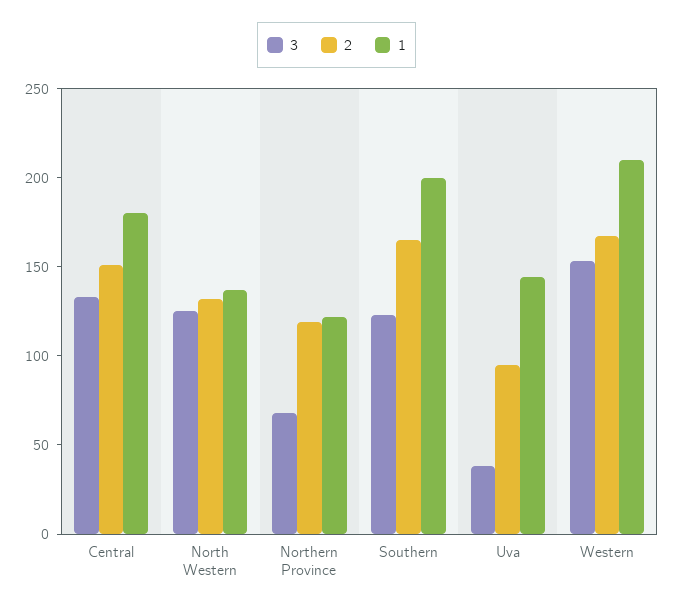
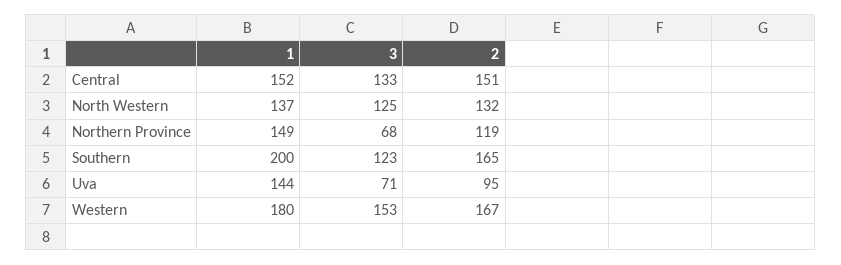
1, Central: 180 -> 152
1, Northern Province: 120 -> 149
3, Uva: 40 -> 71
1, Western: 210 -> 180

